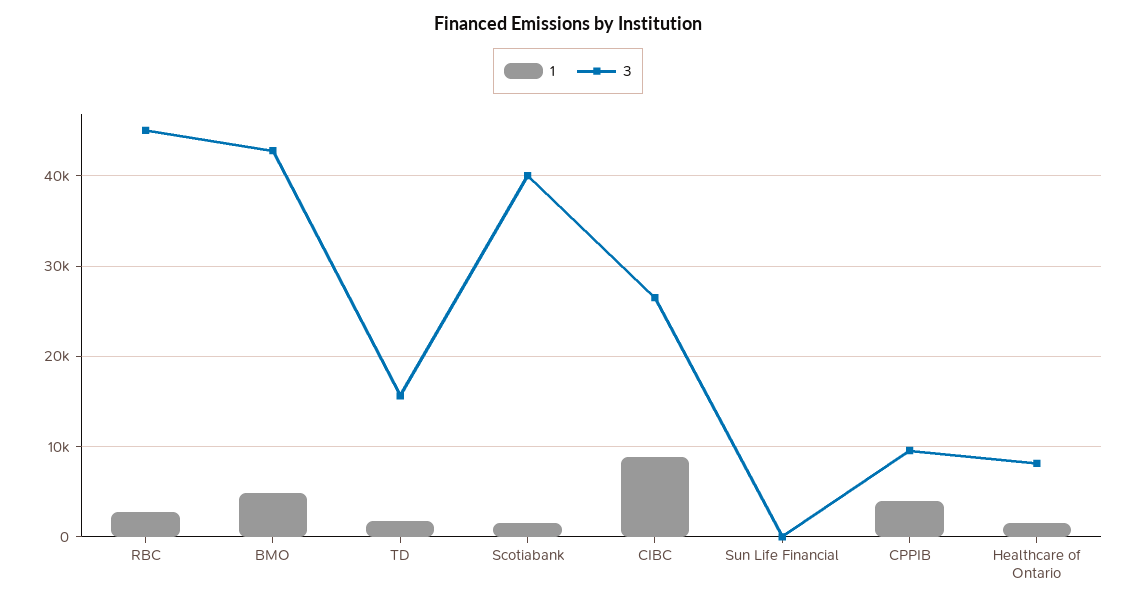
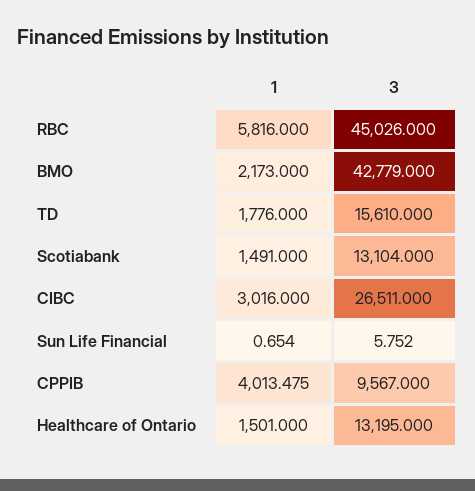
1, RBC: 3000 -> 5816
1, BMO: 5000 -> 2173
3, Scotiabank: 40000 -> 13104
1, CIBC: 9000 -> 3016
3, Healthcare of Ontario: 8000 -> 13195

